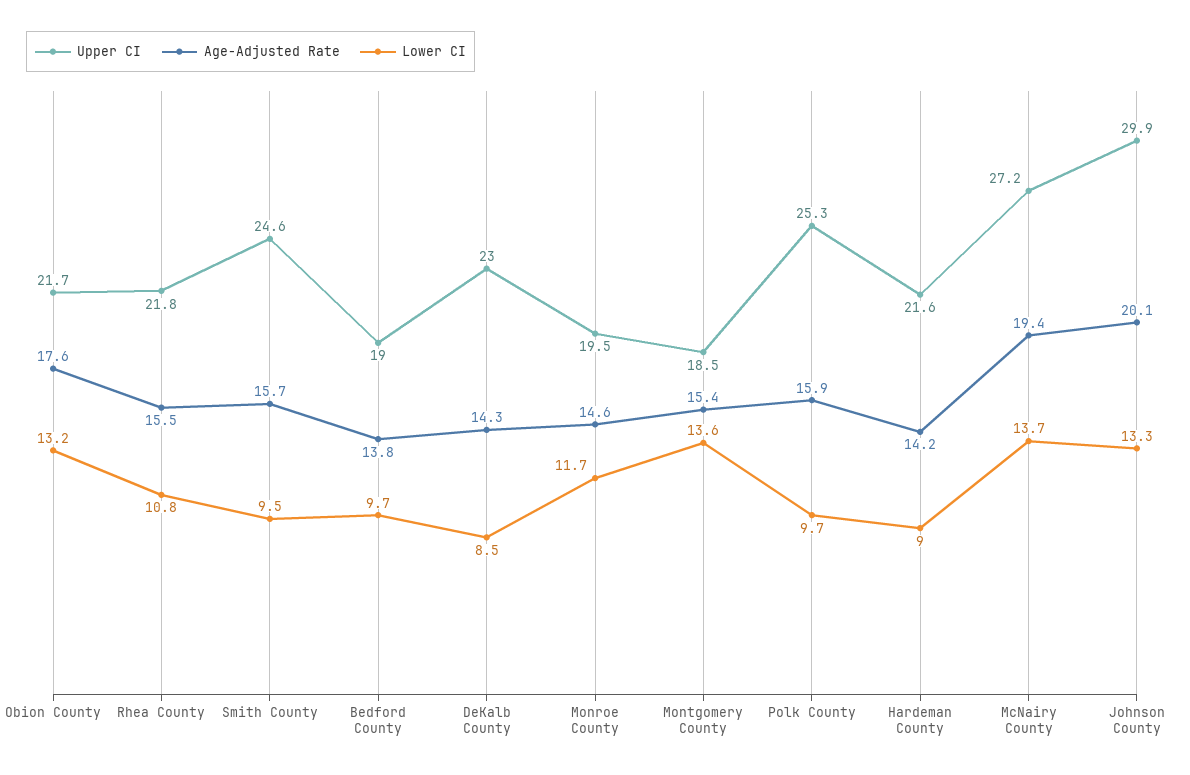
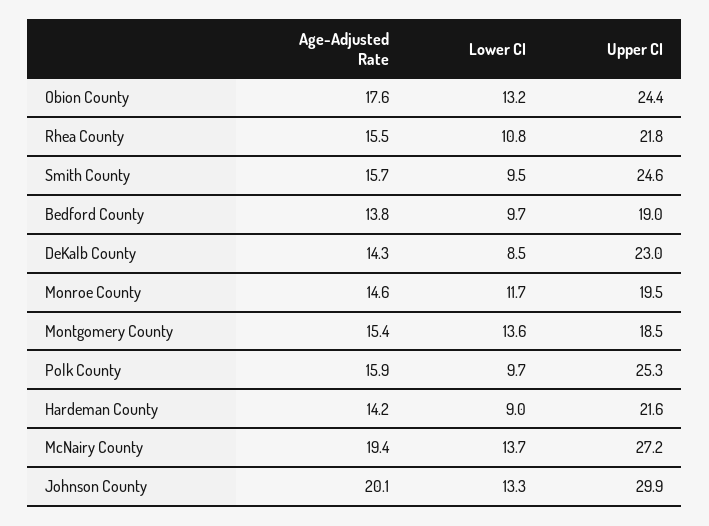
Upper CI, Obion County: 21.7 -> 24.4

